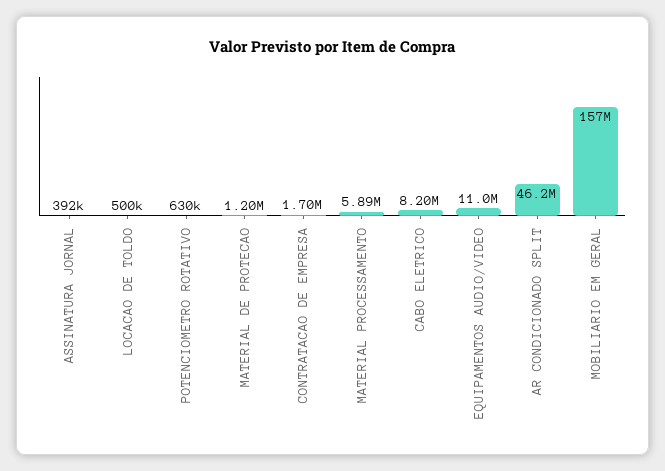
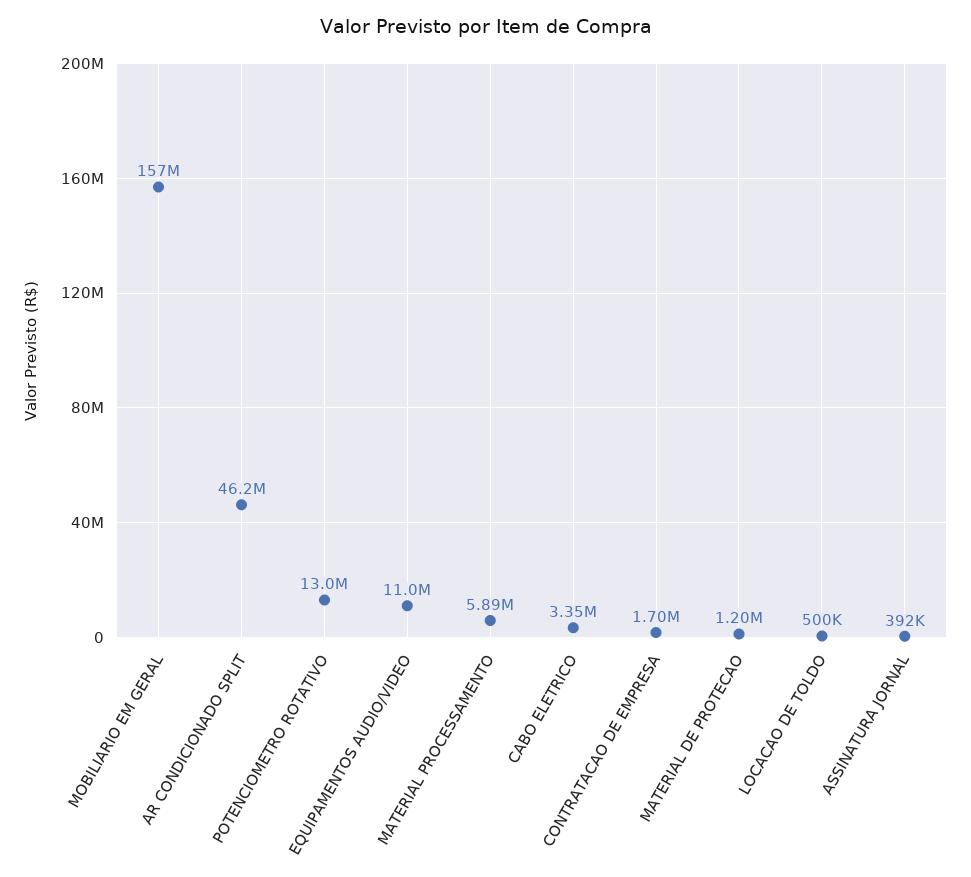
POTENCIOMETRO ROTATIVO: 630000 -> 13000000
CABO ELETRICO: 8200000 -> 3350000

